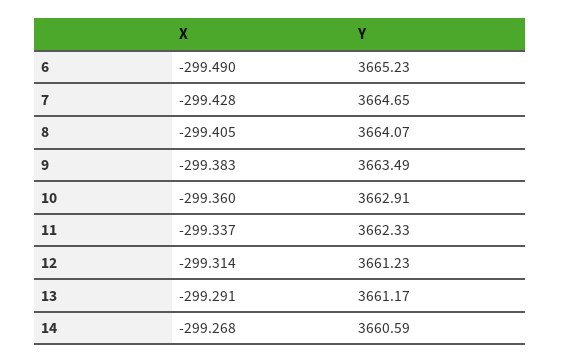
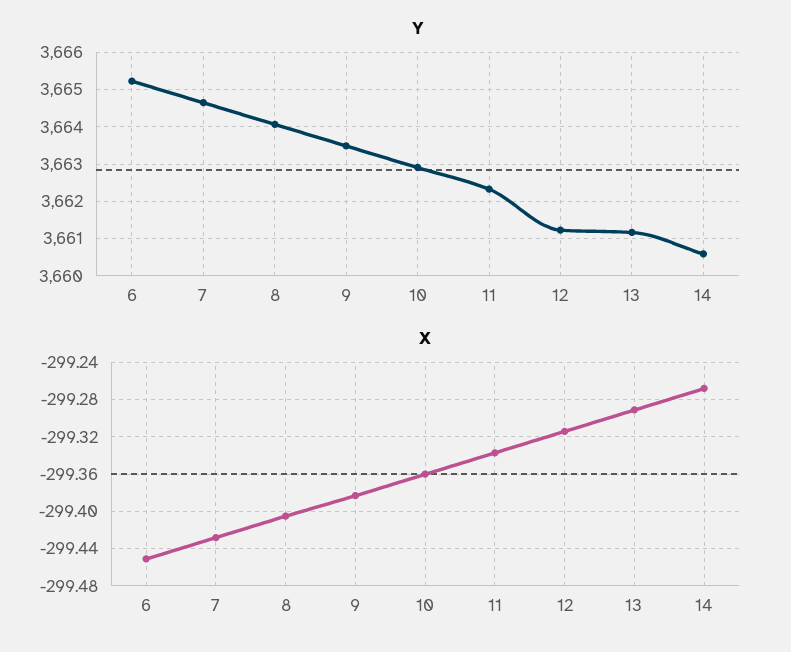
X, 6: -299.49 -> -299.45

